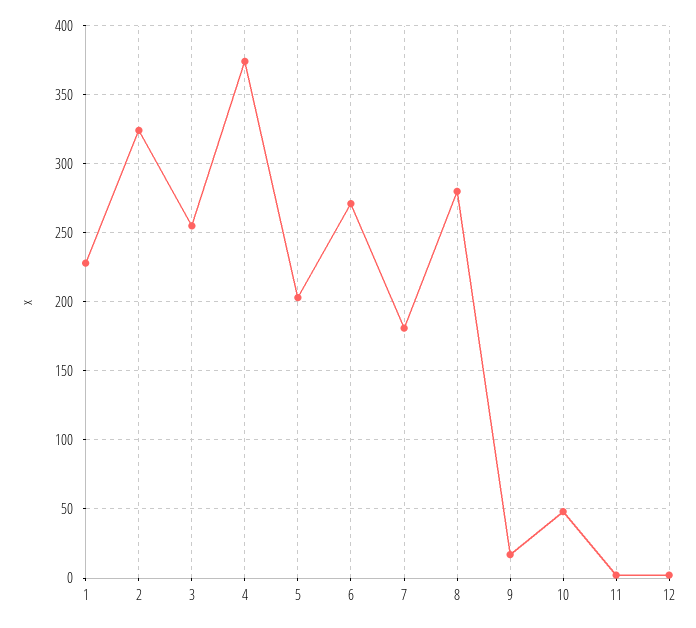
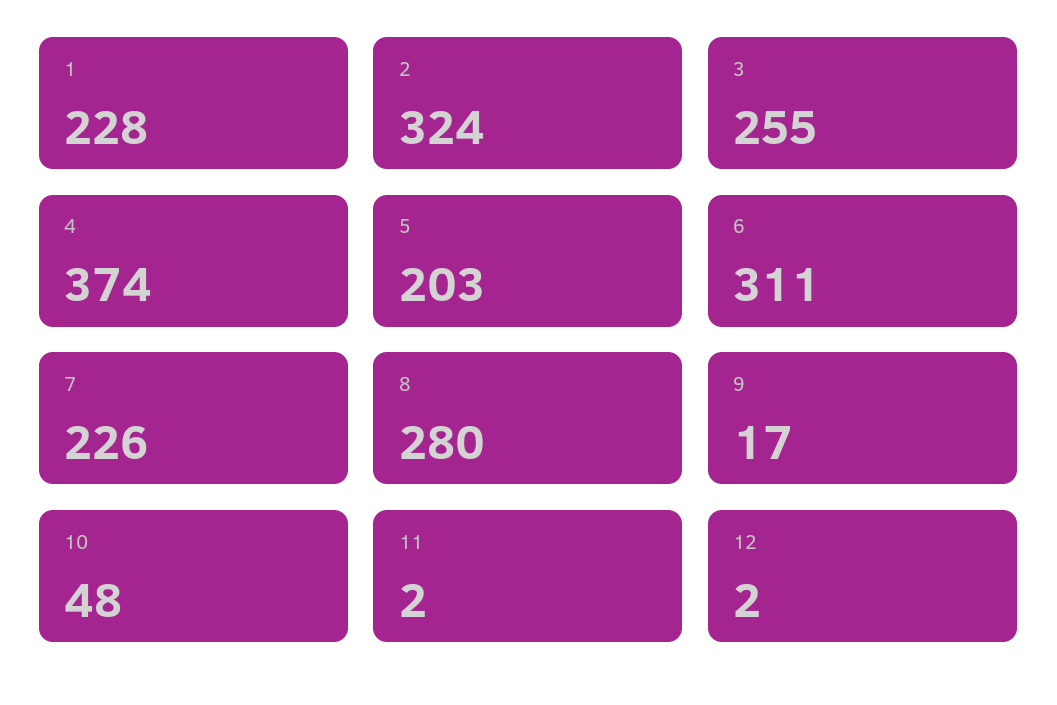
6: 270 -> 311
7: 180 -> 226

